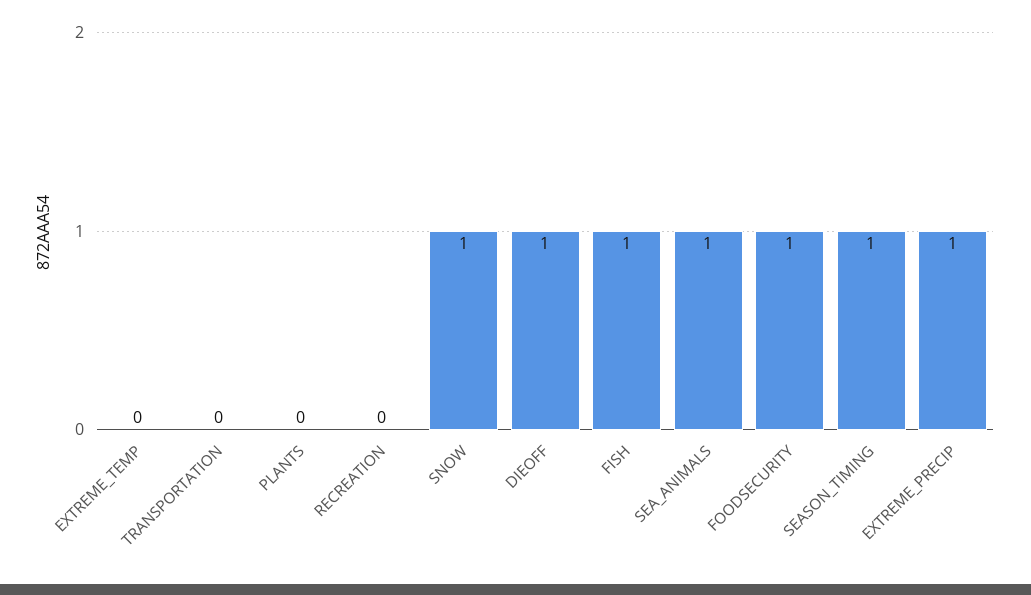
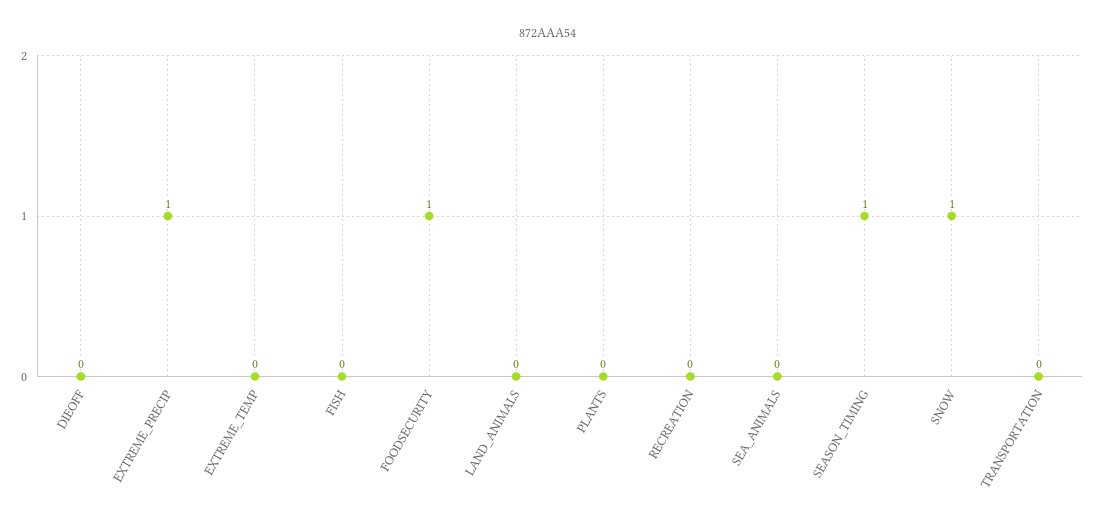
DIEOFF: 1 -> 0
FISH: 1 -> 0
SEA_ANIMALS: 1 -> 0
LAND_ANIMALS: none -> 0

